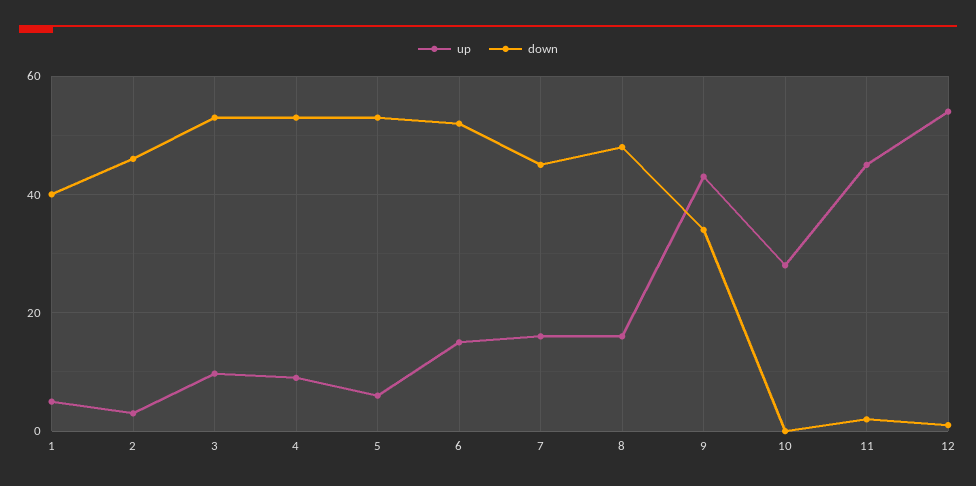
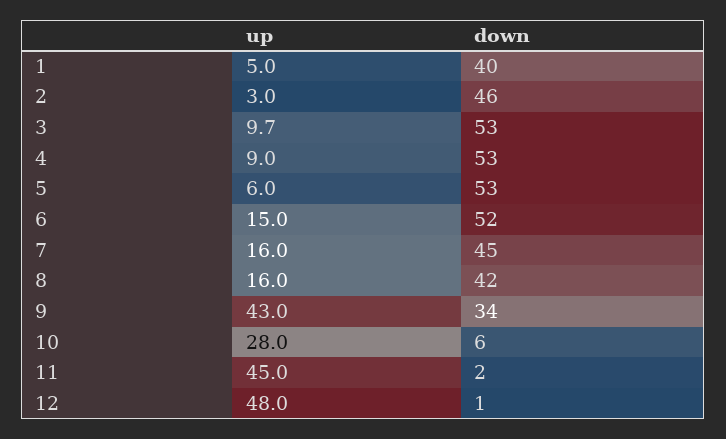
down, 8: 48 -> 42
down, 10: 0 -> 6
up, 12: 54 -> 48

